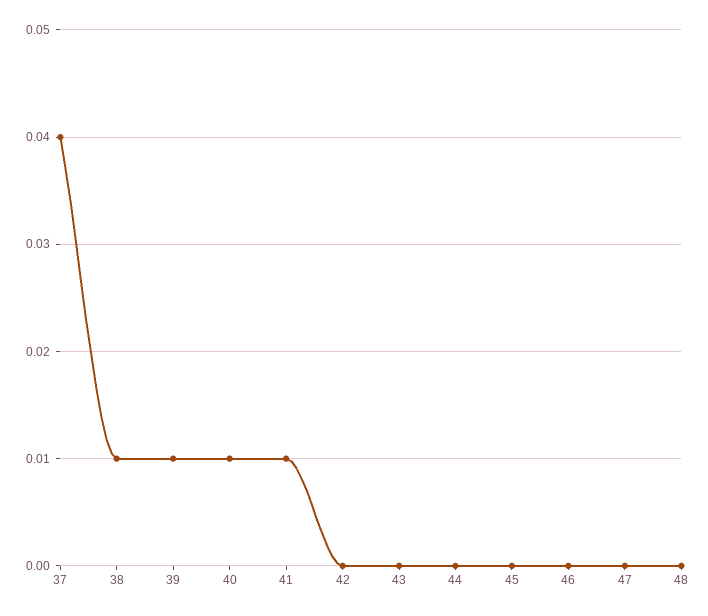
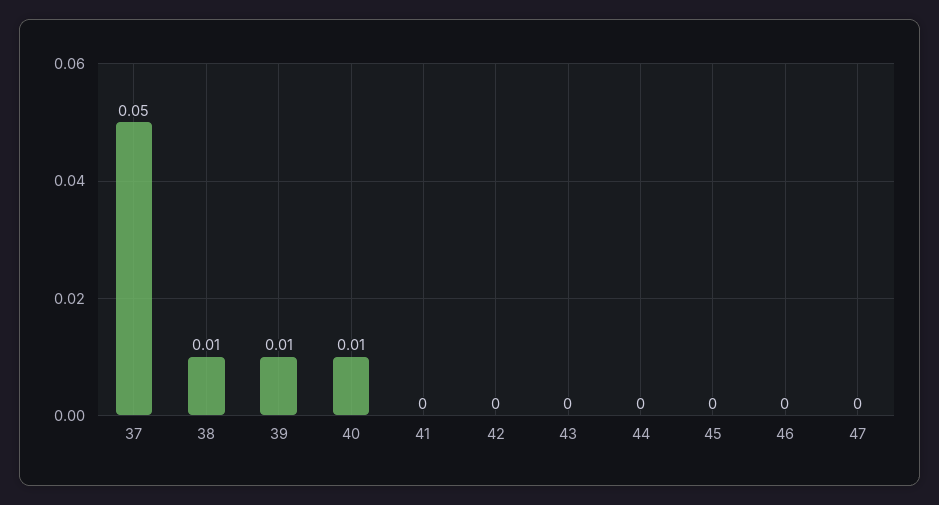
37: 0.04 -> 0.05
41: 0.01 -> 0
48: 0 -> none

